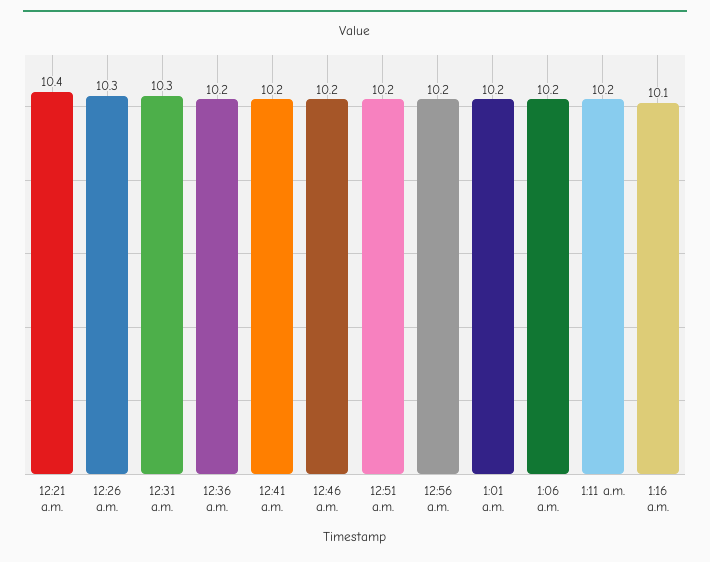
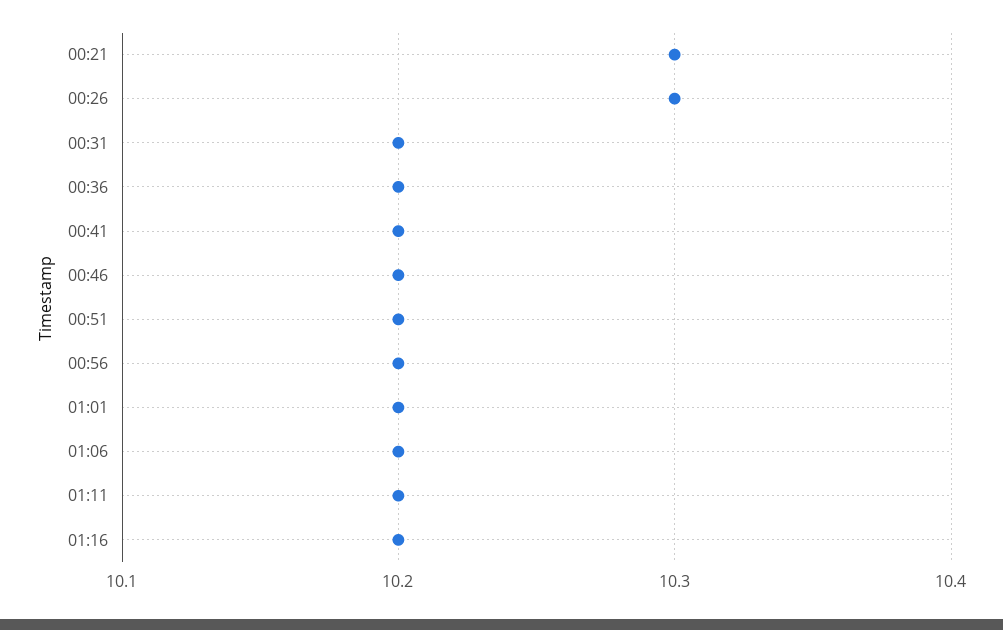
12:21 a.m.: 10.4 -> 10.3
12:31 a.m.: 10.3 -> 10.2
1:16 a.m.: 10.1 -> 10.2

